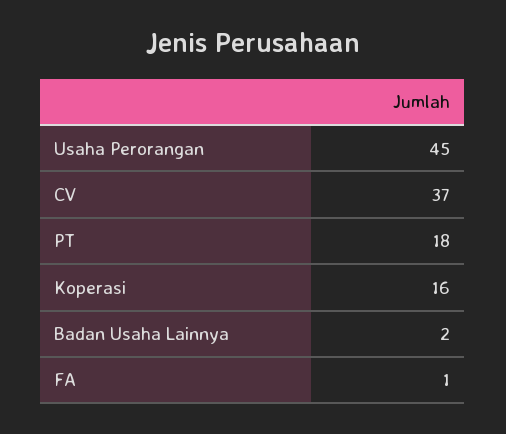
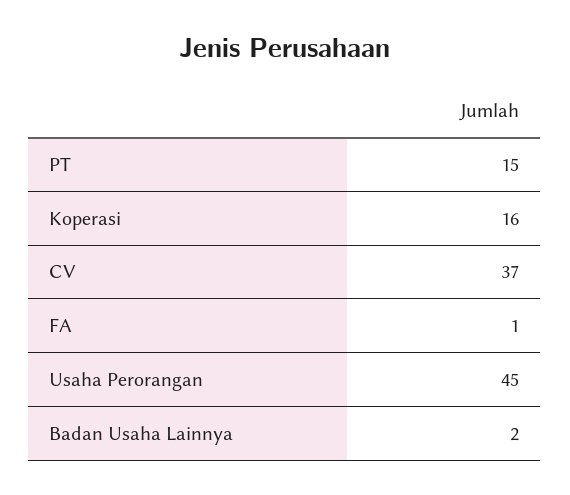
PT: 18 -> 15

